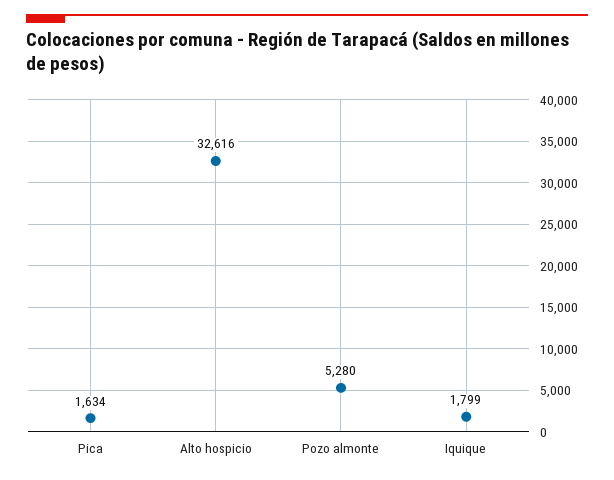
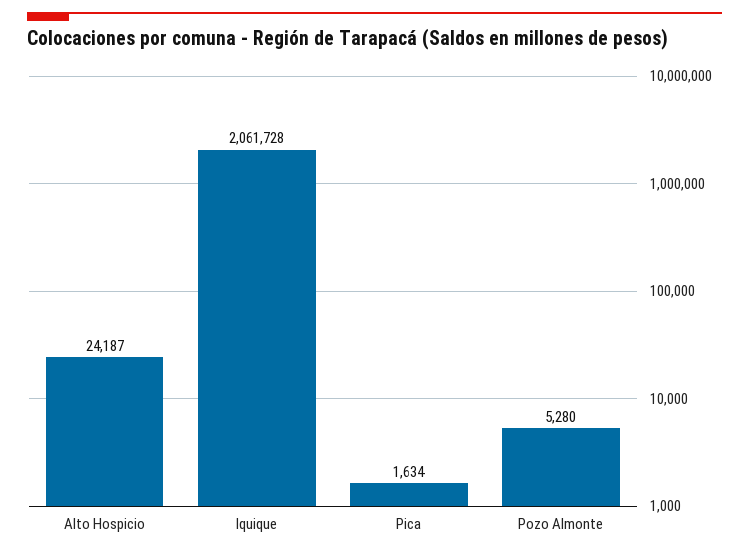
Alto hospicio: 32616 -> 24187
Iquique: 1799 -> 2061728

